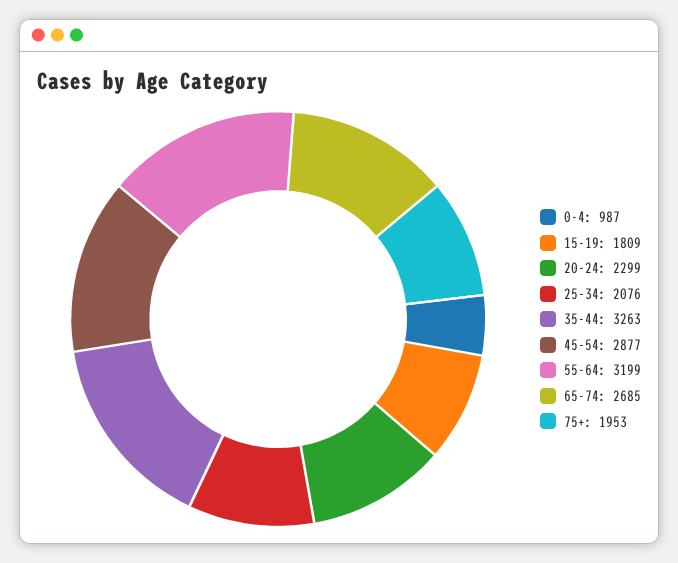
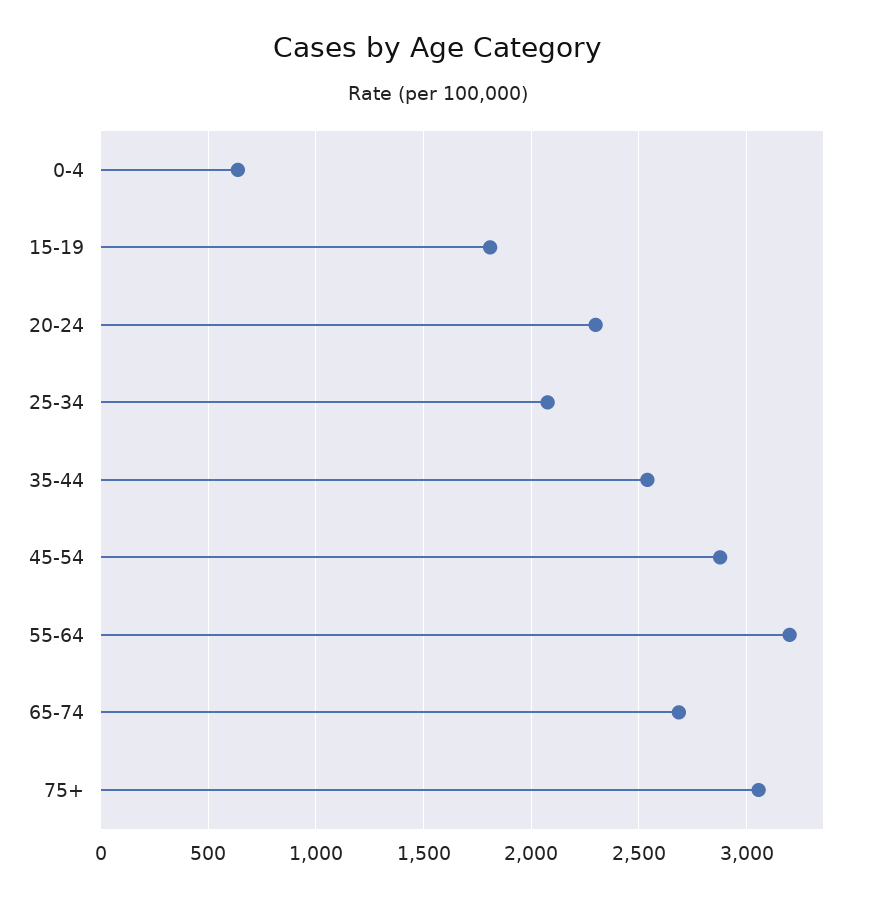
0-4: 987 -> 650
35-44: 3263 -> 2550
75+: 1953 -> 3050

